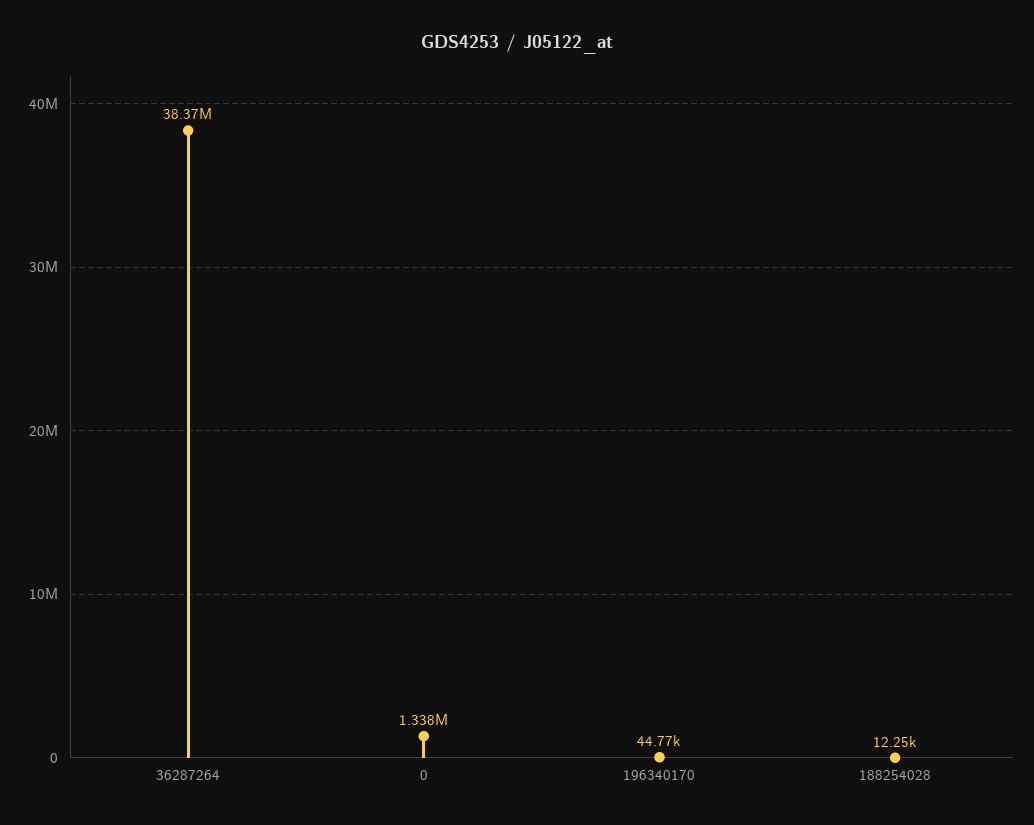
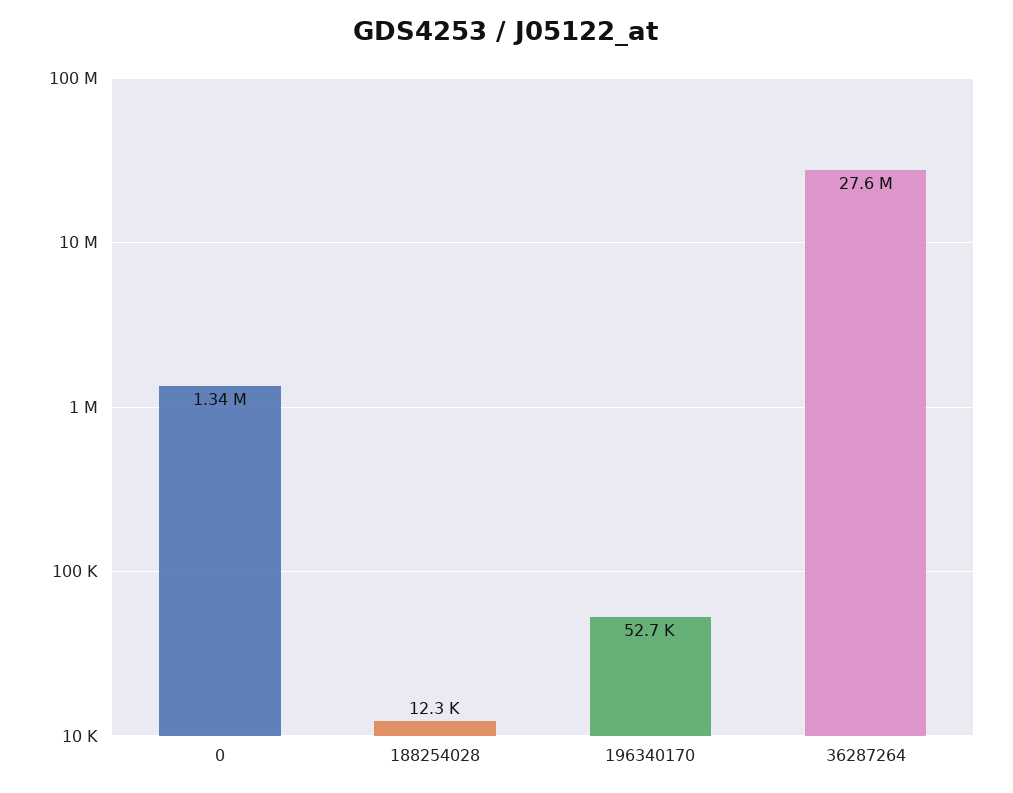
36287264: 38370000 -> 27600000
196340170: 44770 -> 52700

